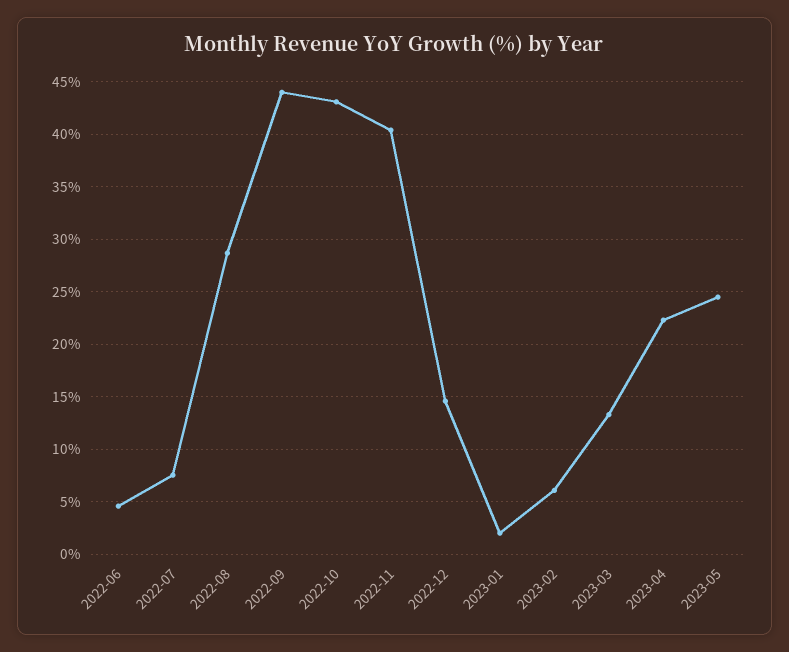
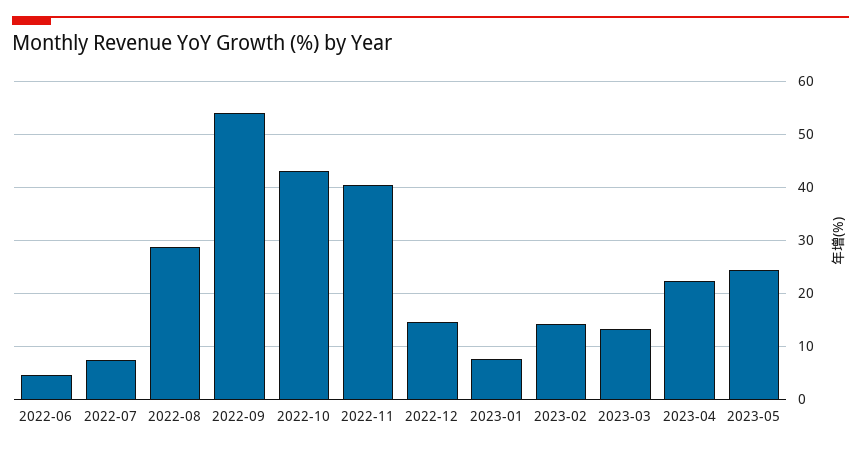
2022-09: 44 -> 54
2023-01: 2 -> 8
2023-02: 6 -> 14

